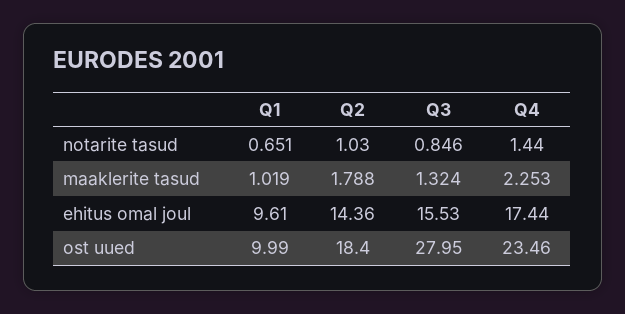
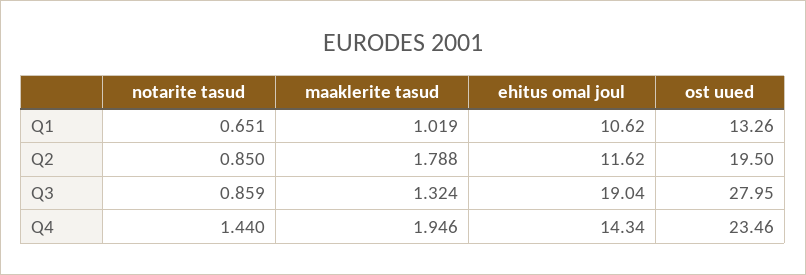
Q2, notarite tasud: 1.03 -> 0.85
Q3, notarite tasud: 0.846 -> 0.859
Q4, maaklerite tasud: 2.253 -> 1.946
Q1, ehitus omal joul: 9.61 -> 10.62
Q2, ehitus omal joul: 14.36 -> 11.62
Q3, ehitus omal joul: 15.53 -> 19.04
Q4, ehitus omal joul: 17.44 -> 14.34
Q1, ost uued: 9.99 -> 13.26
Q2, ost uued: 18.4 -> 19.5

